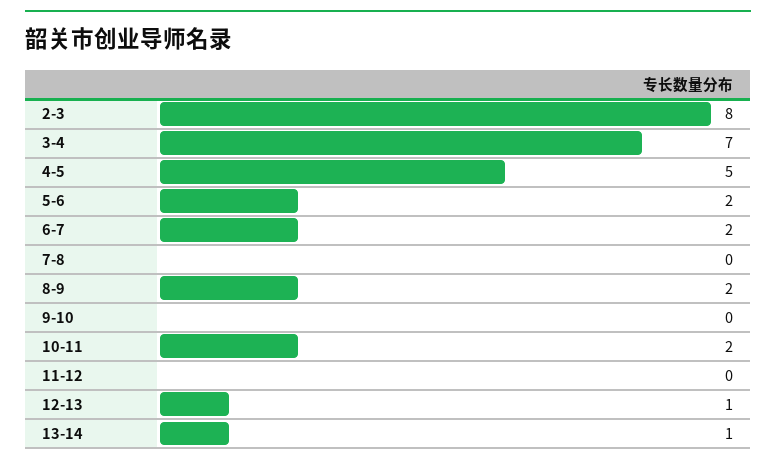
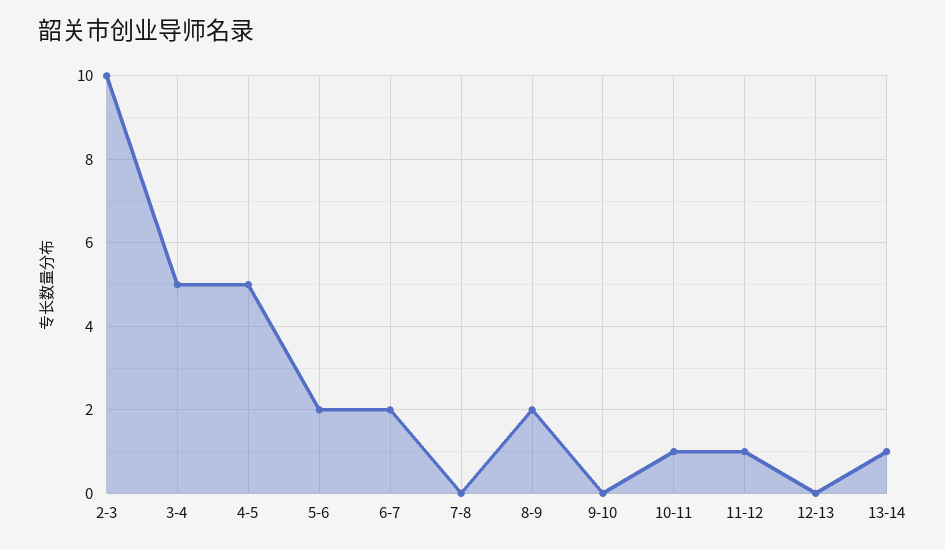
2-3: 8 -> 10
3-4: 7 -> 5
10-11: 2 -> 1
11-12: 0 -> 1
12-13: 1 -> 0

